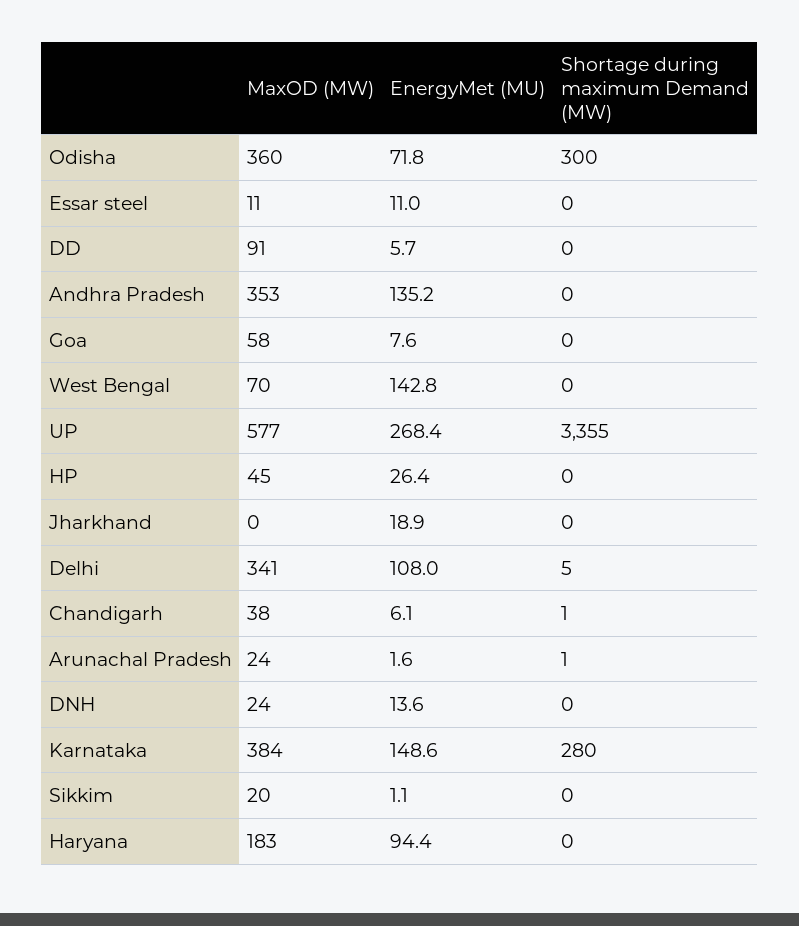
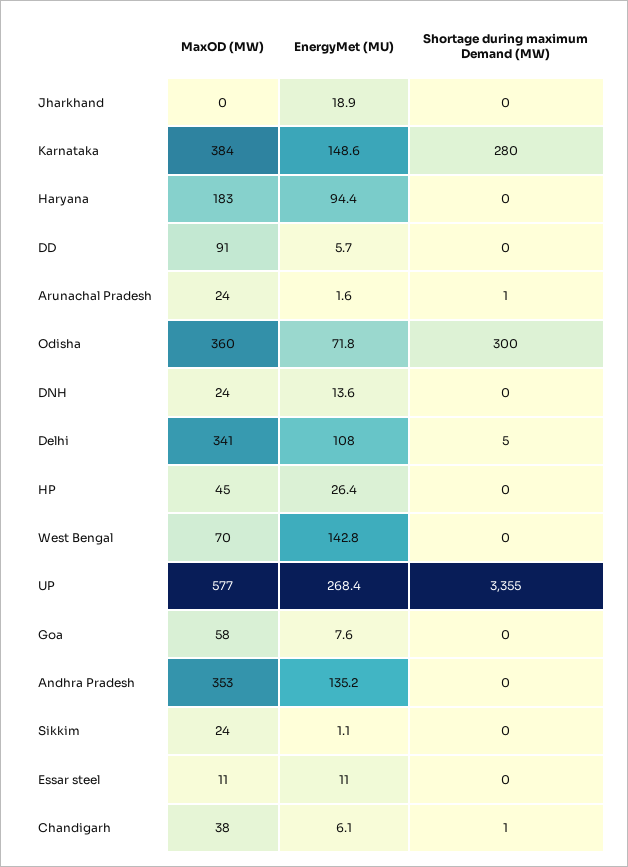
MaxOD (MW), Sikkim: 20 -> 24

